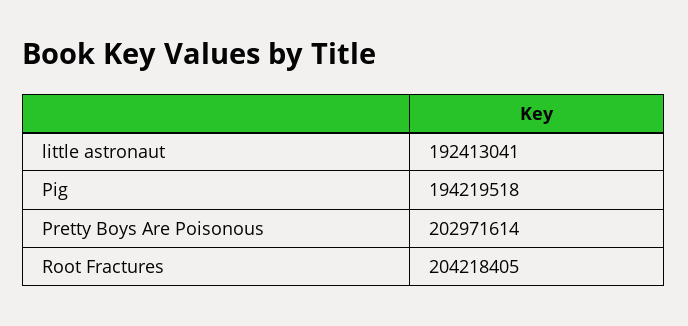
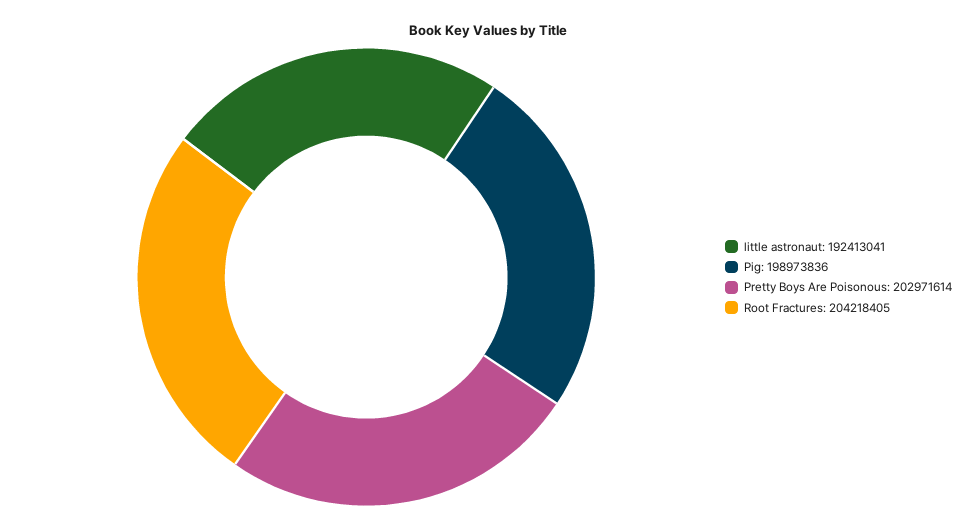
Pig: 194219518 -> 198973836

